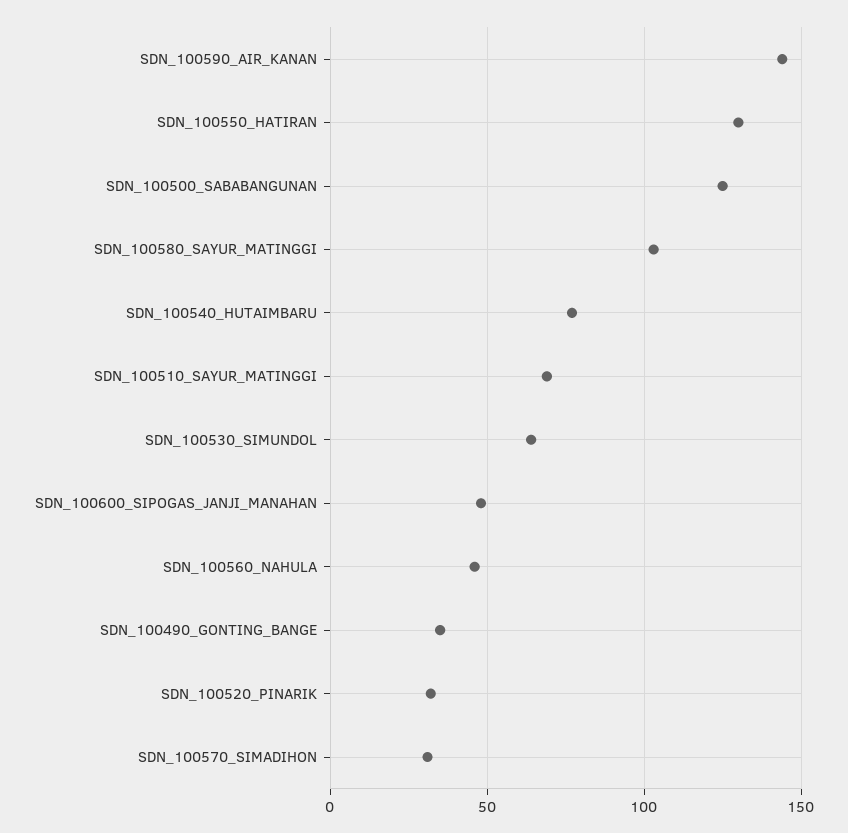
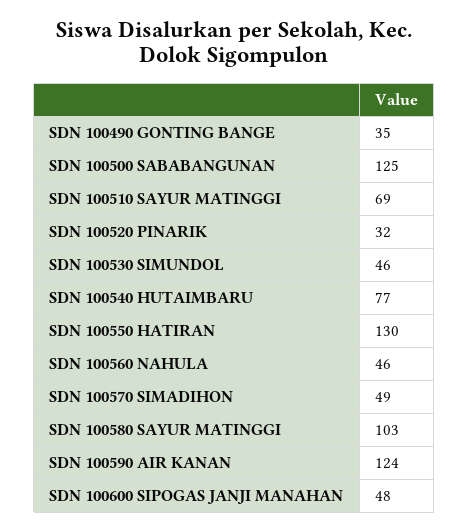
SDN_100590_AIR_KANAN: 145 -> 124
SDN_100530_SIMUNDOL: 65 -> 46
SDN_100570_SIMADIHON: 30 -> 49

